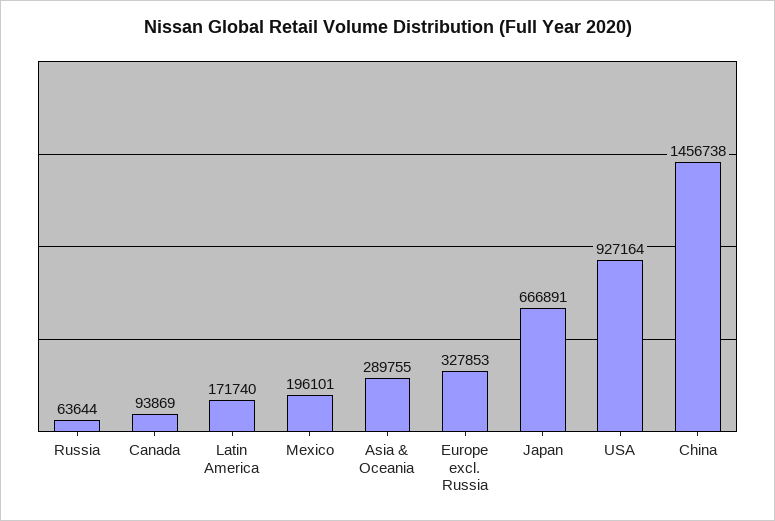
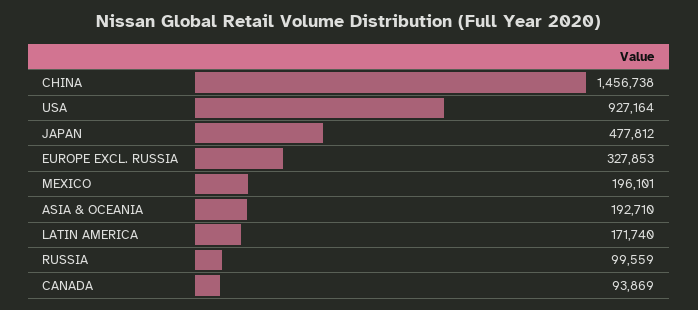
Russia: 63644 -> 99559
Asia & Oceania: 289755 -> 192710
Japan: 666891 -> 477812

